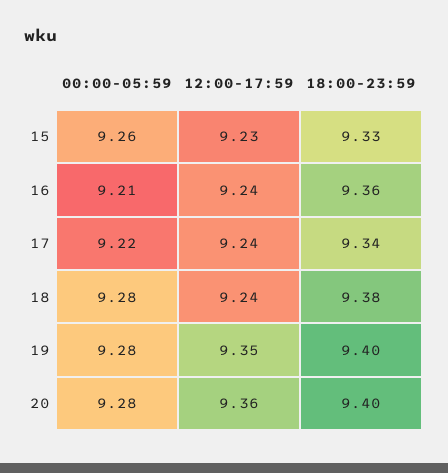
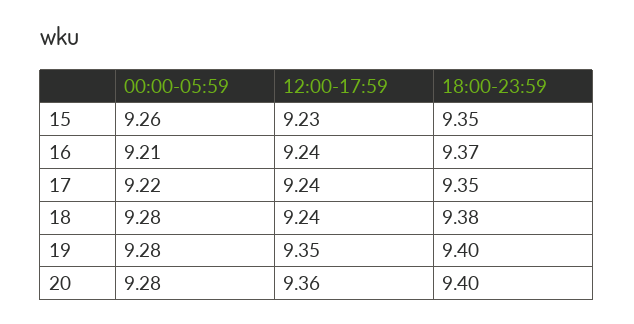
18:00-23:59, 15: 9.33 -> 9.35
18:00-23:59, 16: 9.36 -> 9.37
18:00-23:59, 17: 9.34 -> 9.35

